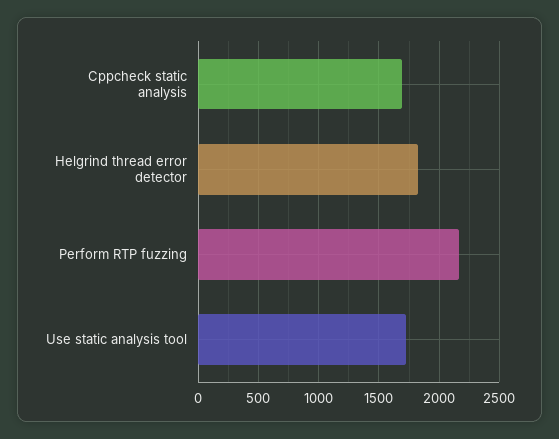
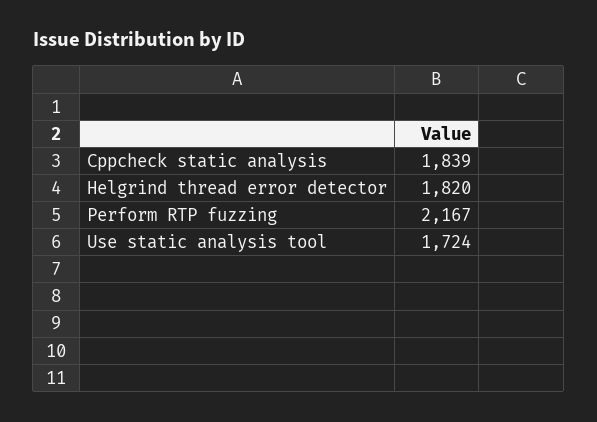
Cppcheck static analysis: 1700 -> 1839

